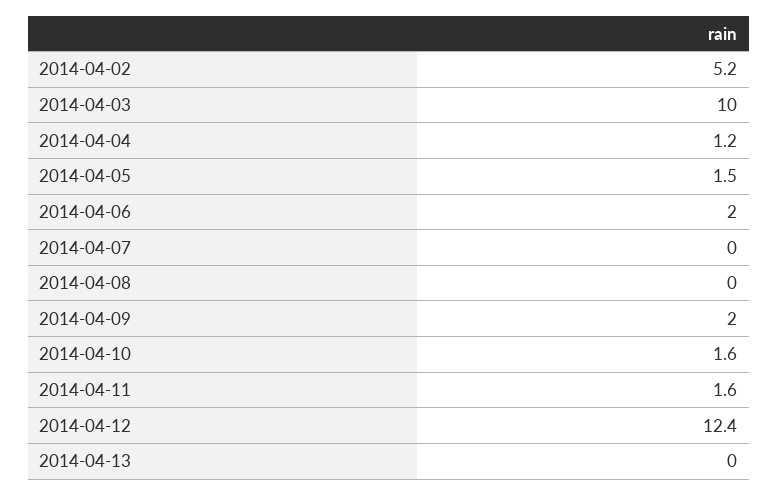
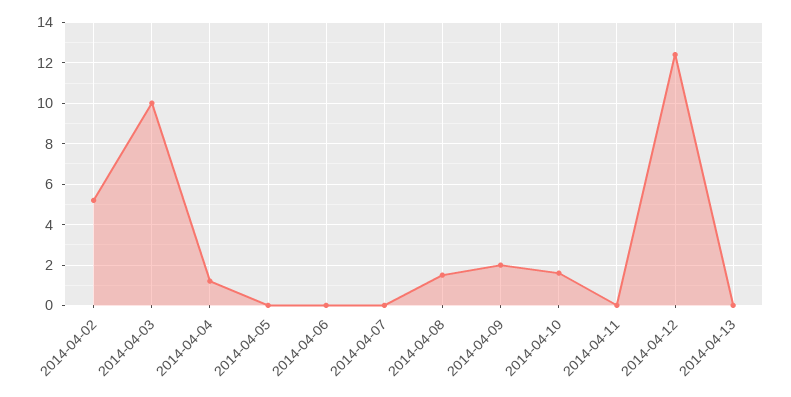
2014-04-05: 1.5 -> 0
2014-04-06: 2 -> 0
2014-04-08: 0 -> 1.5
2014-04-11: 1.6 -> 0

